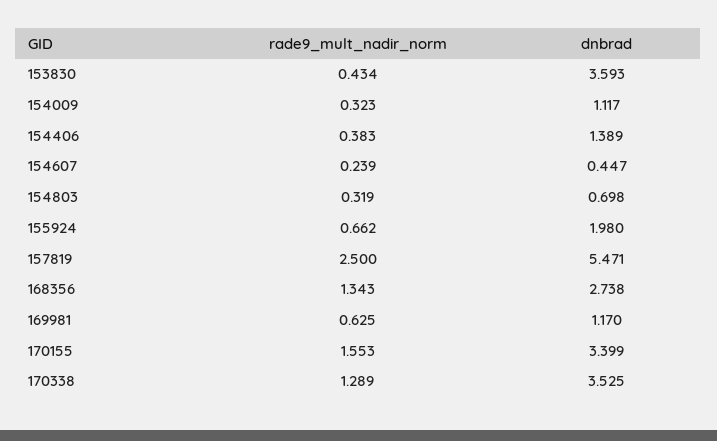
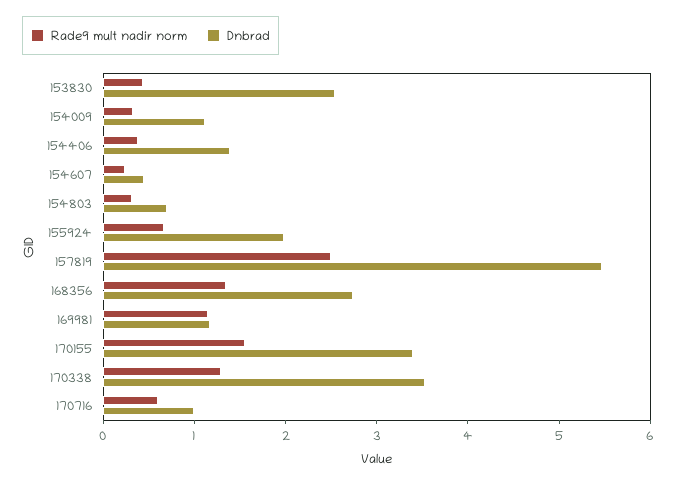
dnbrad, 153830: 3.593 -> 2.6
rade9_mult_nadir_norm, 169981: 0.625 -> 1.2
rade9_mult_nadir_norm, 170716: none -> 0.6
dnbrad, 170716: none -> 1

